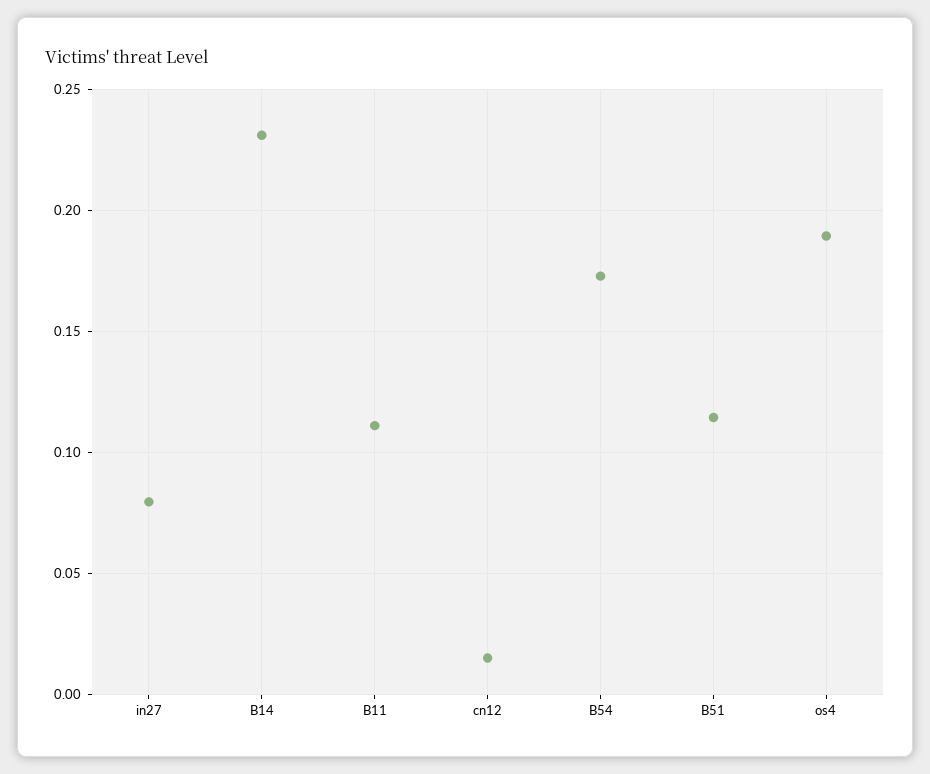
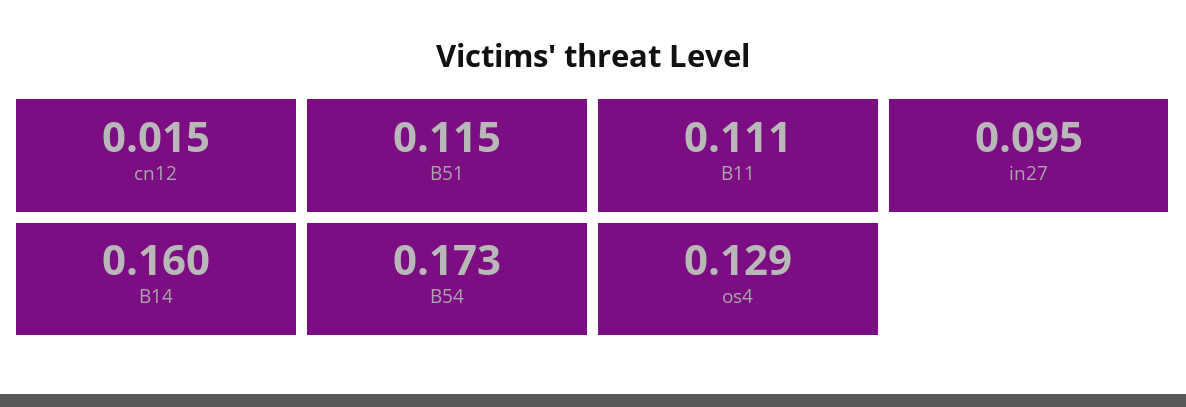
in27: 0.08 -> 0.095
B14: 0.23 -> 0.16
os4: 0.19 -> 0.129

